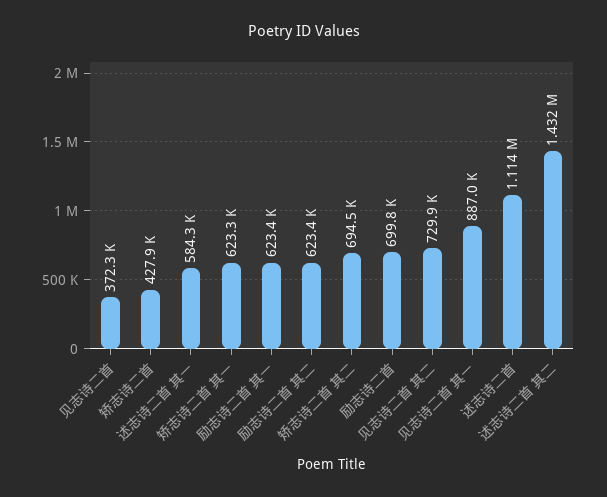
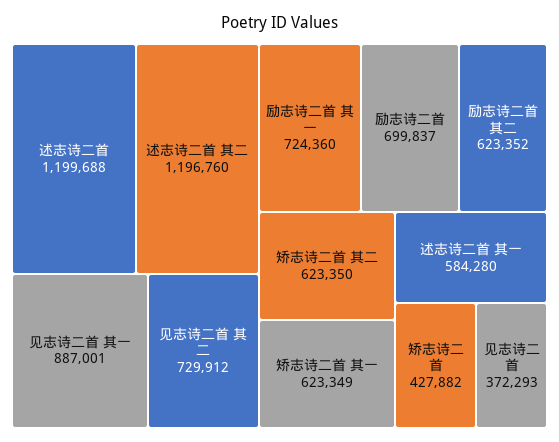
励志诗二首 其一: 623400 -> 724360
矫志诗二首 其二: 694500 -> 623350
述志诗二首: 1114000 -> 1199688
述志诗二首 其二: 1432000 -> 1196760

